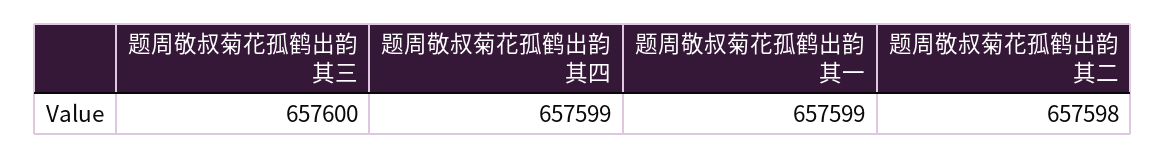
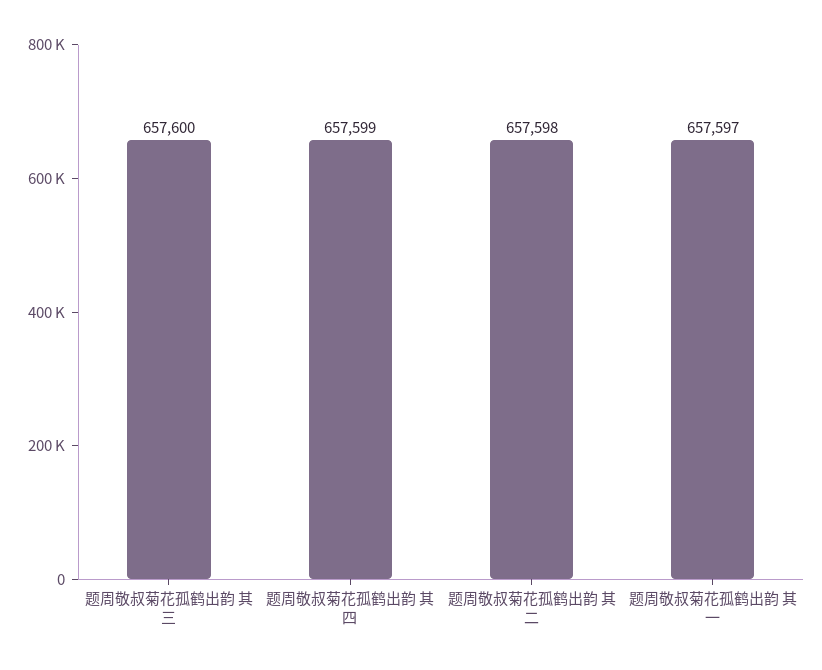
题周敬叔菊花孤鹤出韵 其一: 657599 -> 657597

